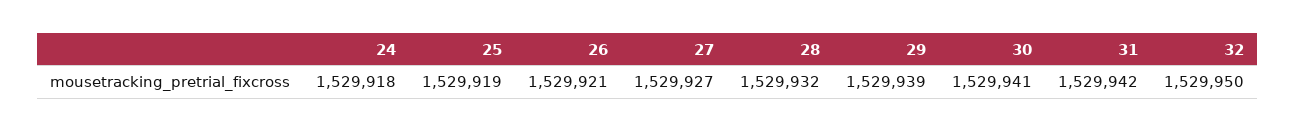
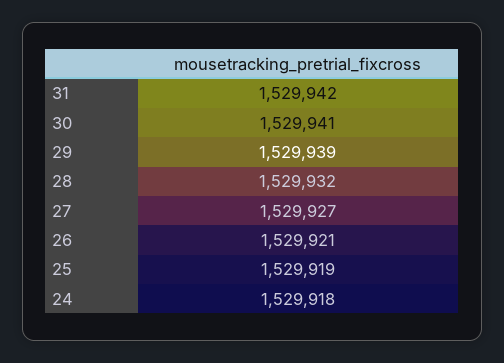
32: 1529950 -> none

